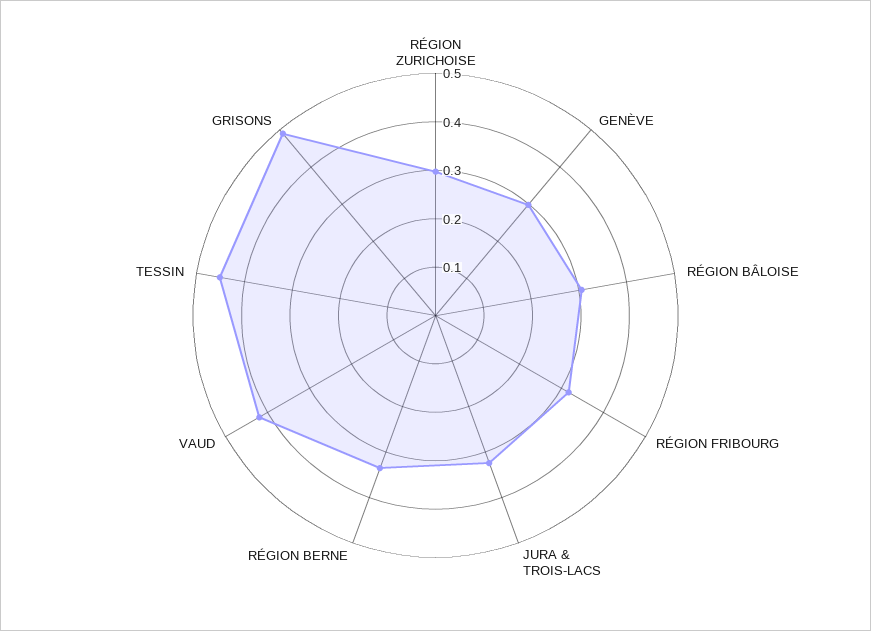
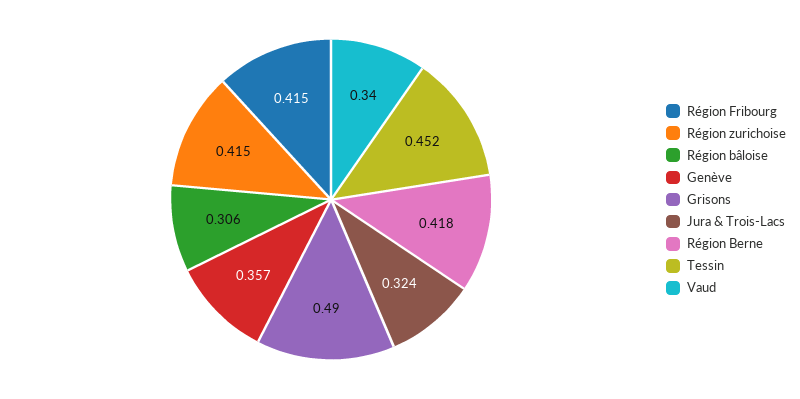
RÉGION ZURICHOISE: 0.3 -> 0.415
GENÈVE: 0.3 -> 0.357
RÉGION FRIBOURG: 0.32 -> 0.415
RÉGION BERNE: 0.34 -> 0.418
VAUD: 0.42 -> 0.34

